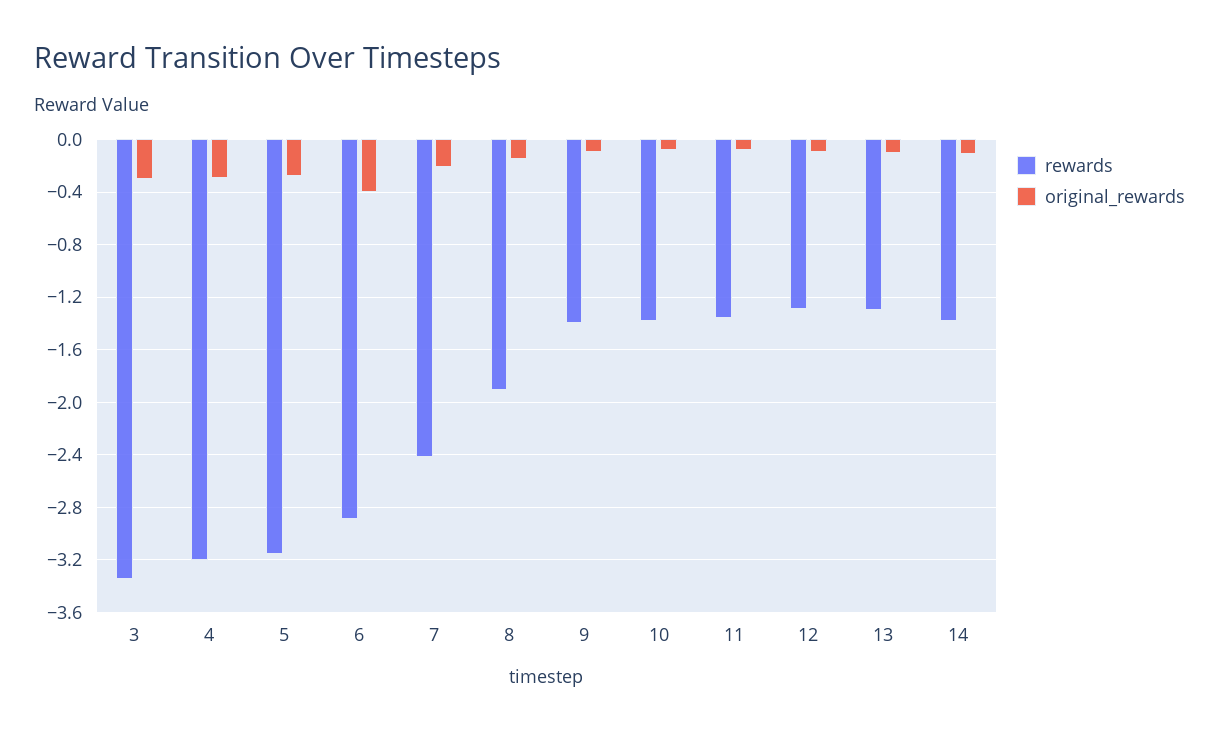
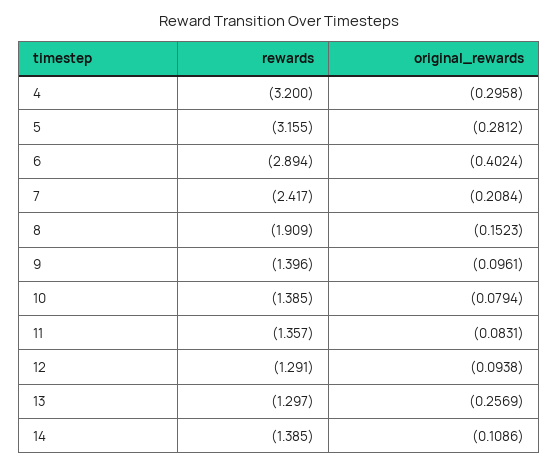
rewards, 3: -3.35 -> none
original_rewards, 3: -0.3 -> none
original_rewards, 13: -0.1 -> -0.2569

